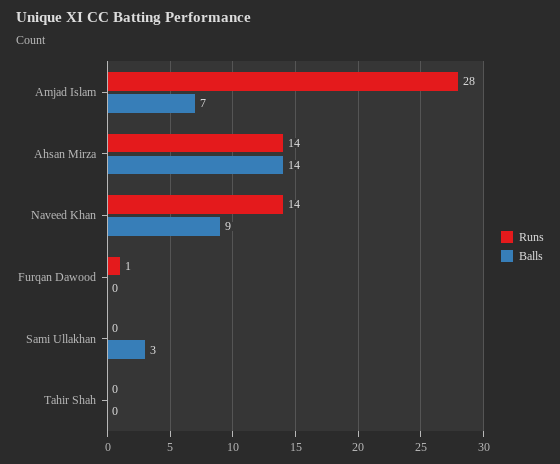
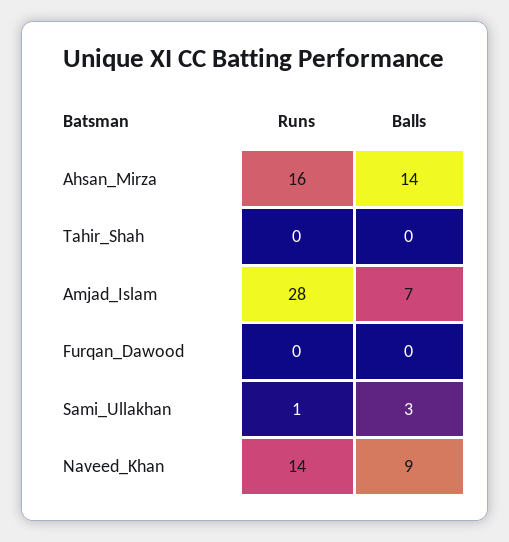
Runs, Ahsan Mirza: 14 -> 16
Runs, Furqan Dawood: 1 -> 0
Runs, Sami Ullakhan: 0 -> 1

